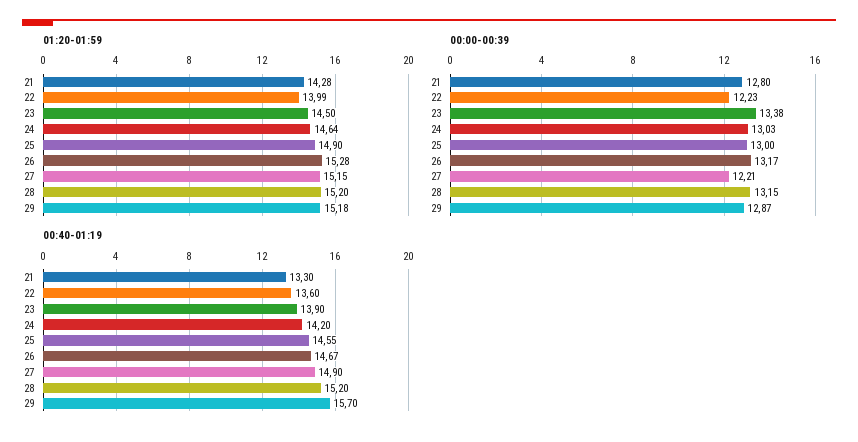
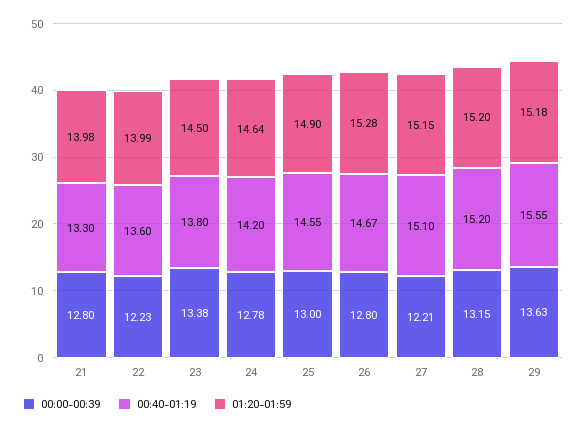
01:20-01:59, 21: 14.28 -> 13.98
00:00-00:39, 24: 13.03 -> 12.78
00:00-00:39, 26: 13.17 -> 12.8
00:00-00:39, 29: 12.87 -> 13.63
00:40-01:19, 23: 13.9 -> 13.8
00:40-01:19, 27: 14.9 -> 15.1
00:40-01:19, 29: 15.7 -> 15.55

